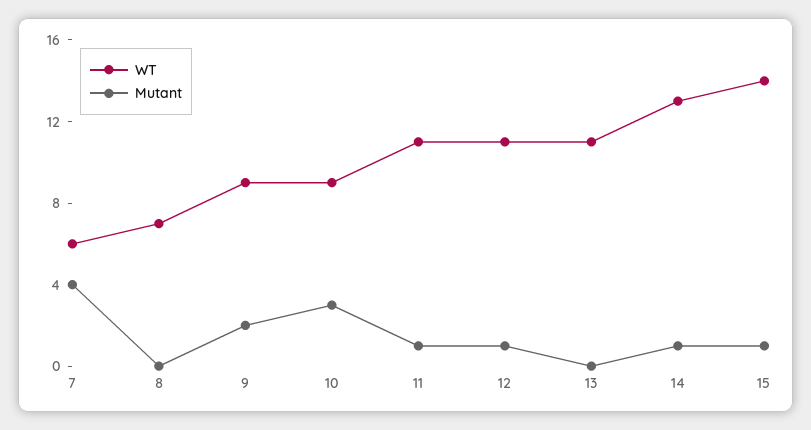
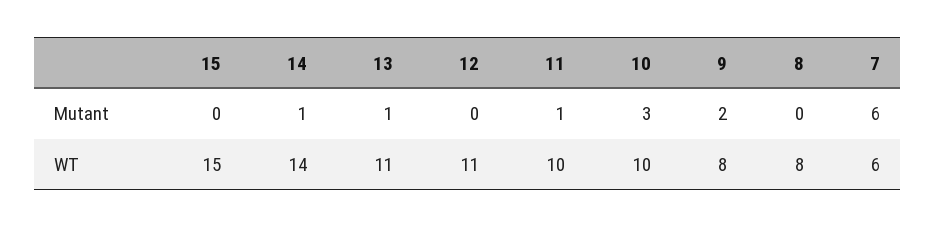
Mutant, 7: 4 -> 6
WT, 8: 7 -> 8
WT, 9: 9 -> 8
WT, 10: 9 -> 10
WT, 11: 11 -> 10
Mutant, 12: 1 -> 0
Mutant, 13: 0 -> 1
WT, 14: 13 -> 14
WT, 15: 14 -> 15
Mutant, 15: 1 -> 0

